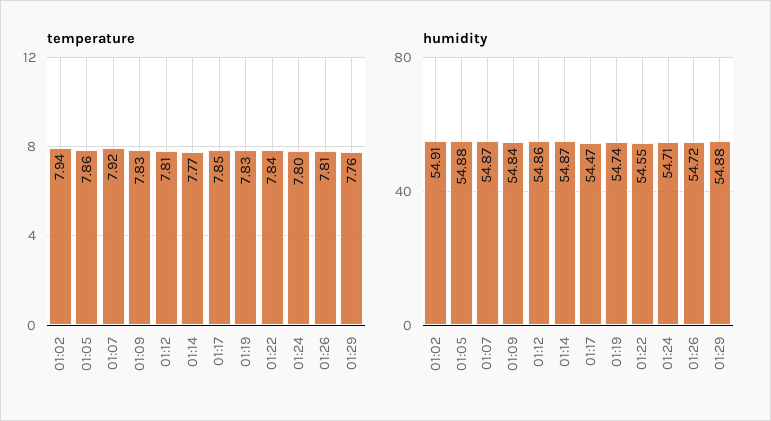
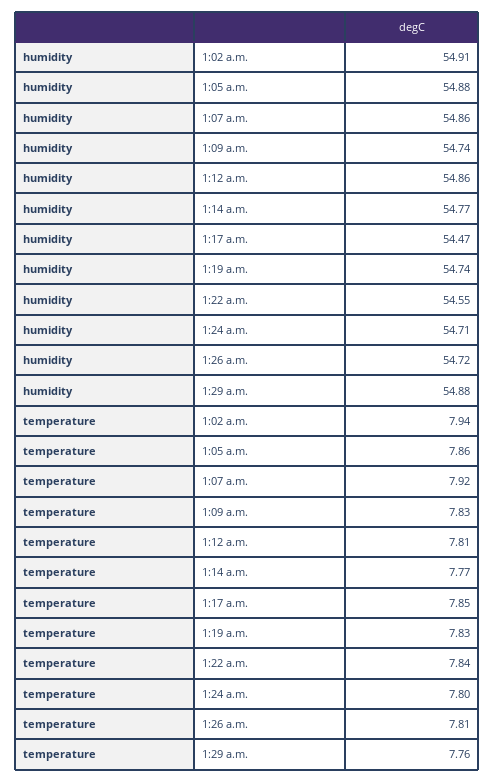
humidity, 01:07: 54.87 -> 54.86
humidity, 01:09: 54.84 -> 54.74
humidity, 01:14: 54.87 -> 54.77

